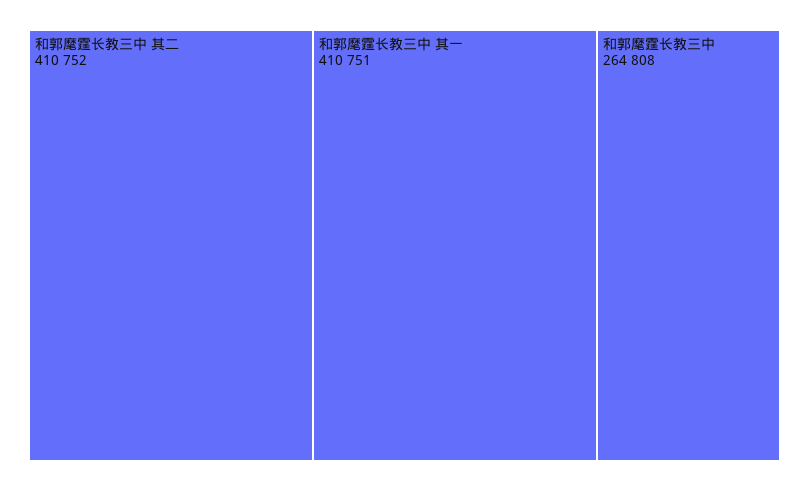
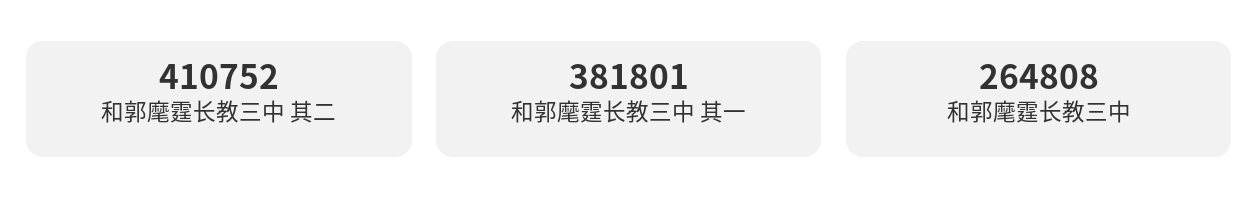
和郭麾霆长教三中 其一: 410751 -> 381801

